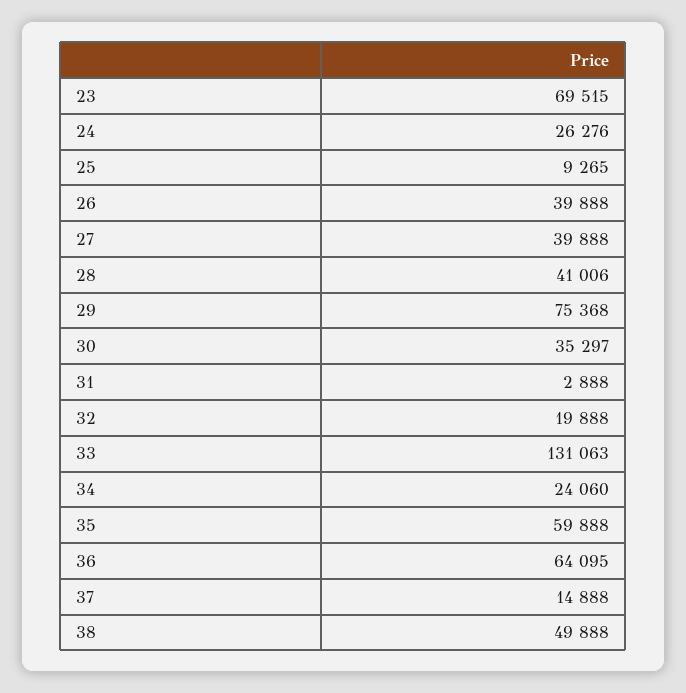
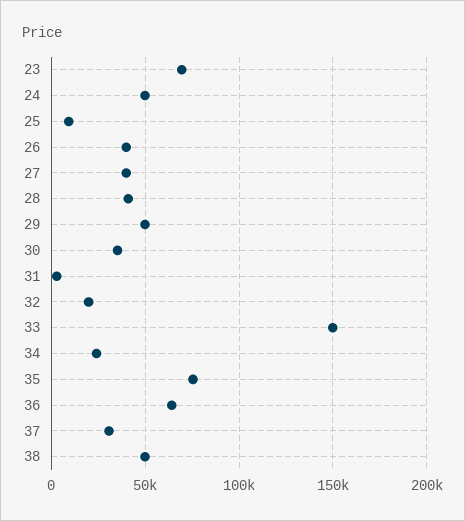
24: 26276 -> 50000
29: 75368 -> 50000
33: 131063 -> 150000
35: 59888 -> 75000
37: 14888 -> 30000

